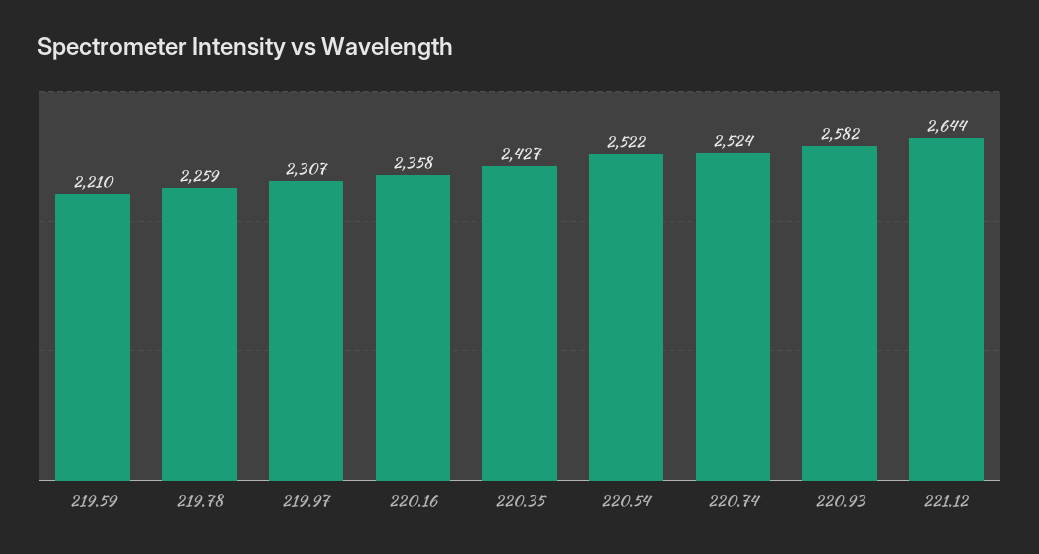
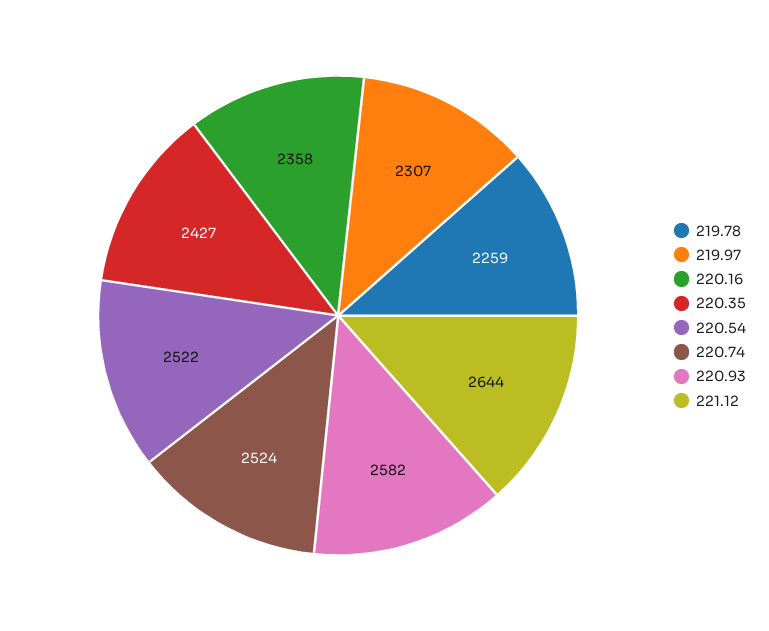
219.59: 2210 -> none

